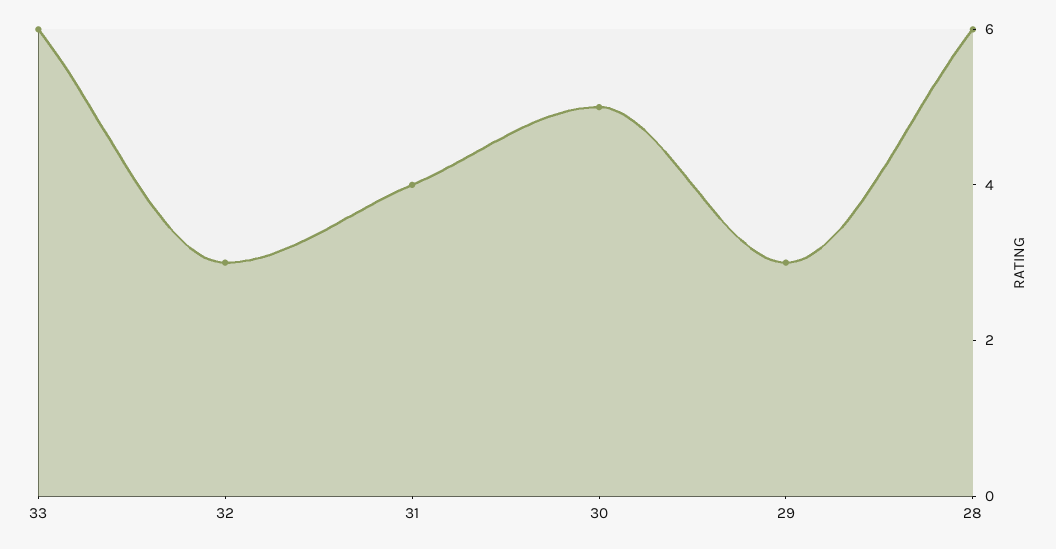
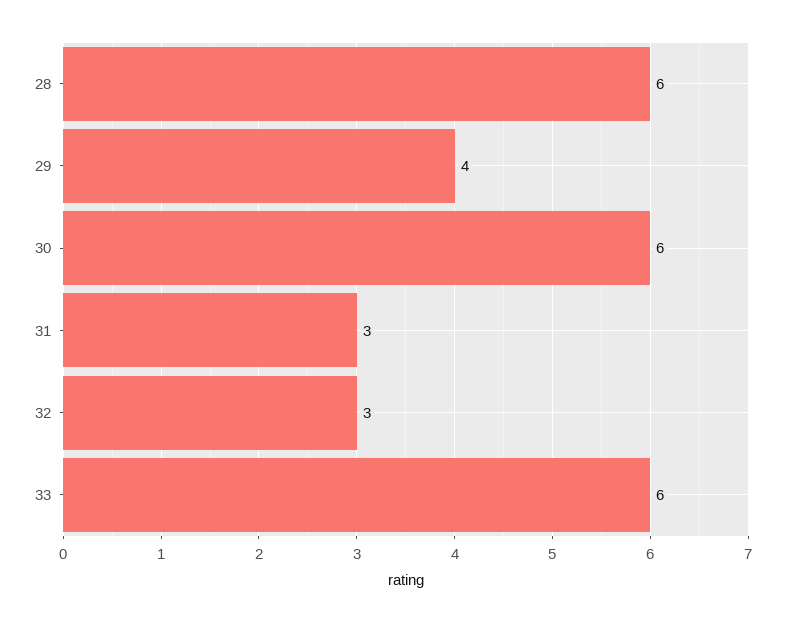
31: 4 -> 3
30: 5 -> 6
29: 3 -> 4

